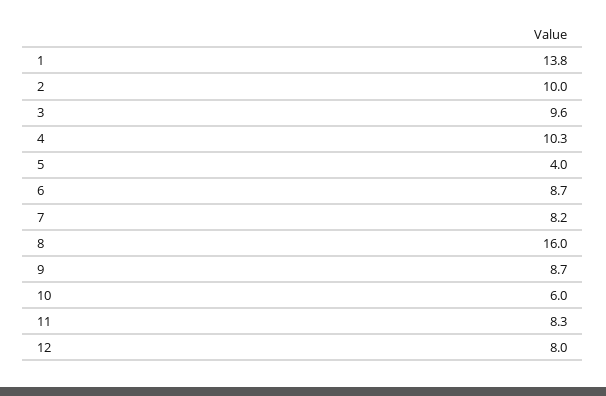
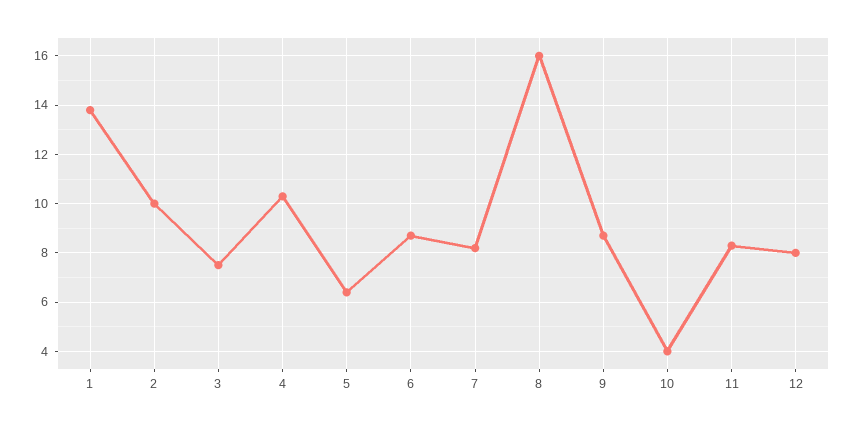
3: 9.6 -> 7.5
5: 4 -> 6.5
10: 6 -> 4

